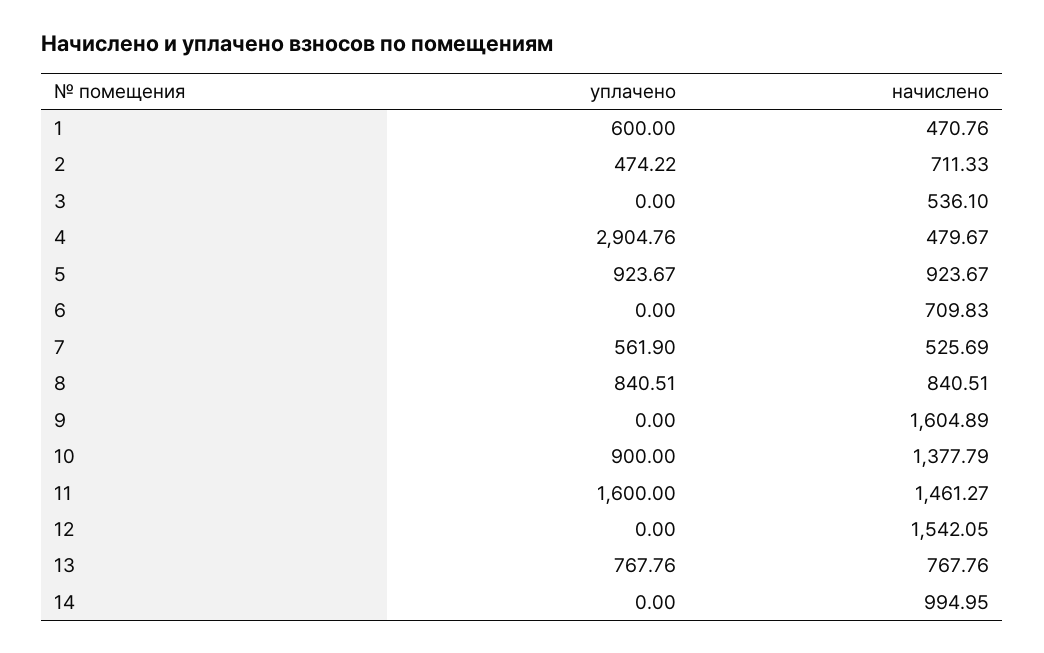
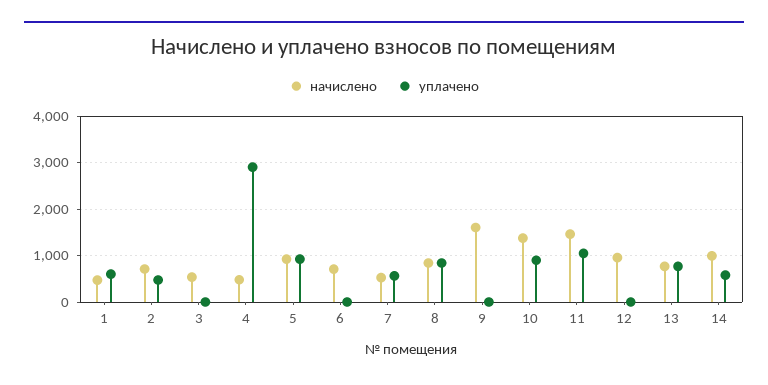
уплачено, 11: 1600 -> 1000
начислено, 12: 1542.05 -> 1000
уплачено, 14: 0 -> 600

